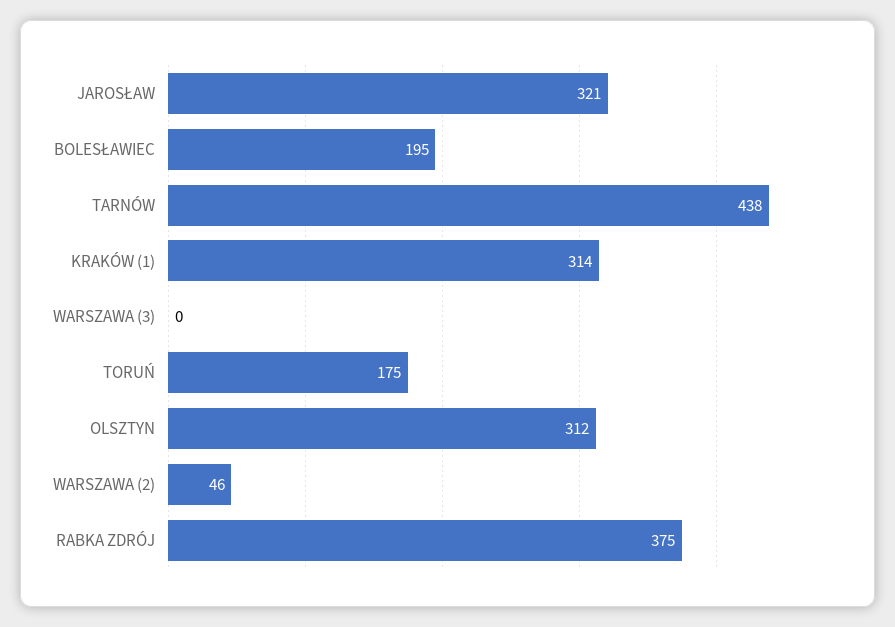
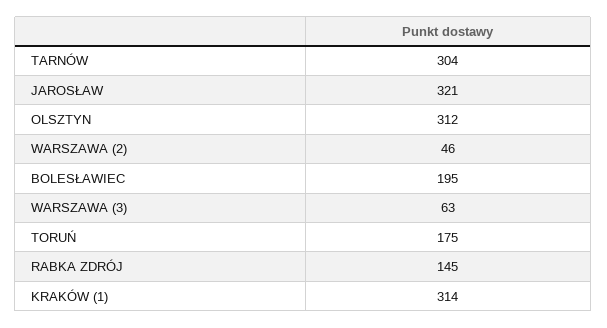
TARNÓW: 438 -> 304
WARSZAWA (3): 0 -> 63
RABKA ZDRÓJ: 375 -> 145

